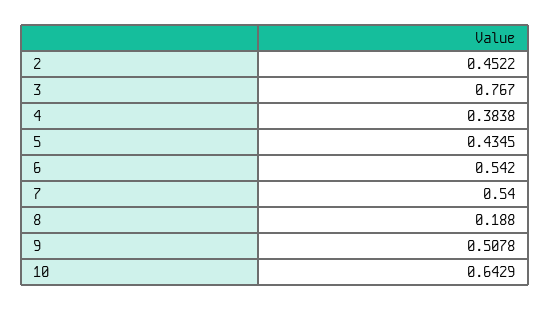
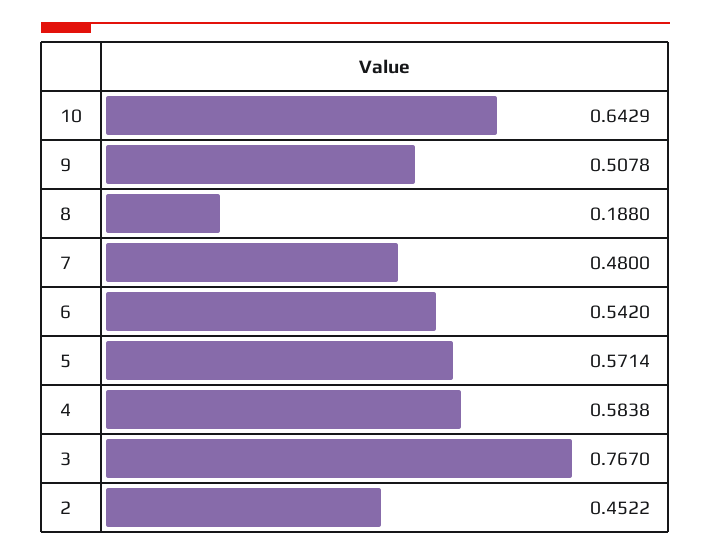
4: 0.3838 -> 0.5838
5: 0.4345 -> 0.5714
7: 0.54 -> 0.48

